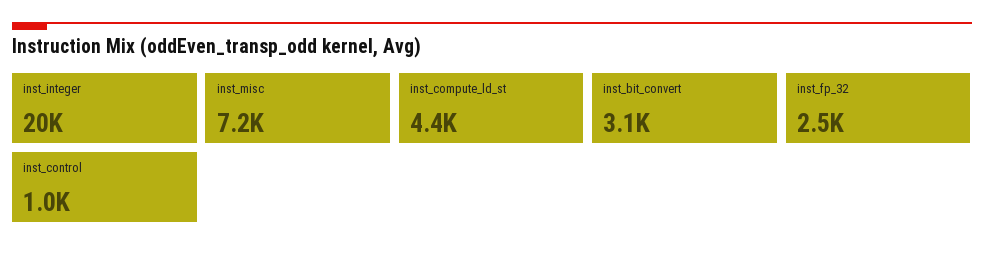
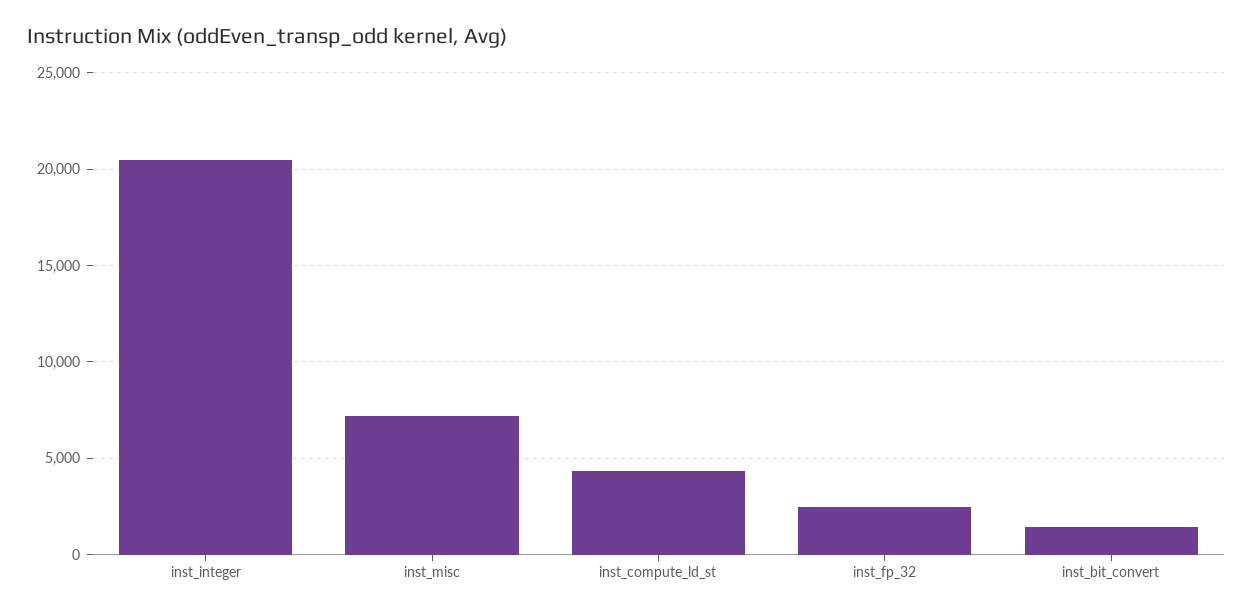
inst_bit_convert: 3100 -> 1500
inst_control: 1000 -> none

